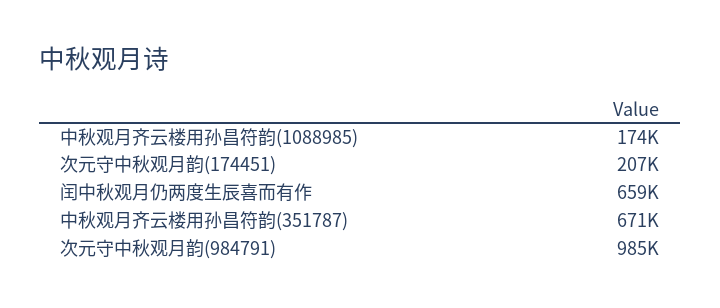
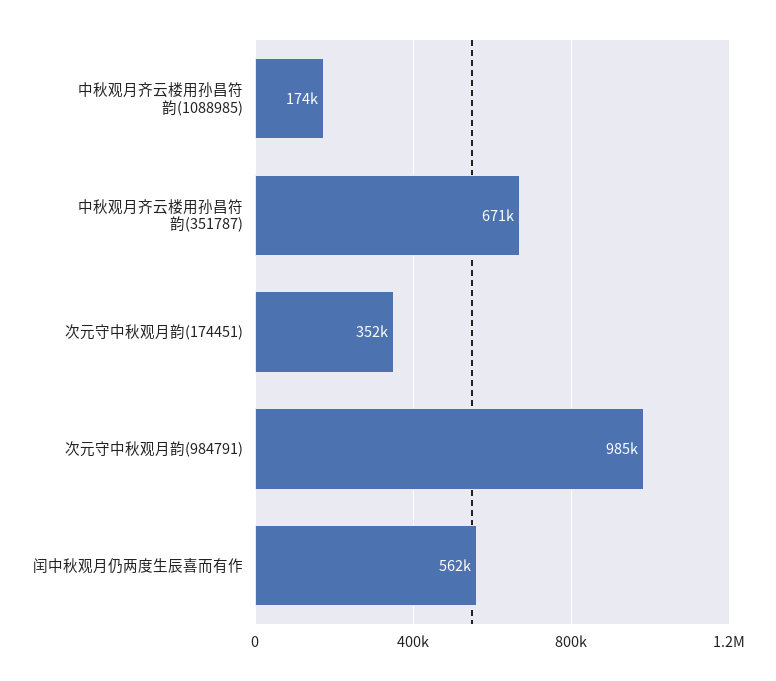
次元守中秋观月韵(174451): 207000 -> 352000
闰中秋观月仍两度生辰喜而有作: 659000 -> 562000

